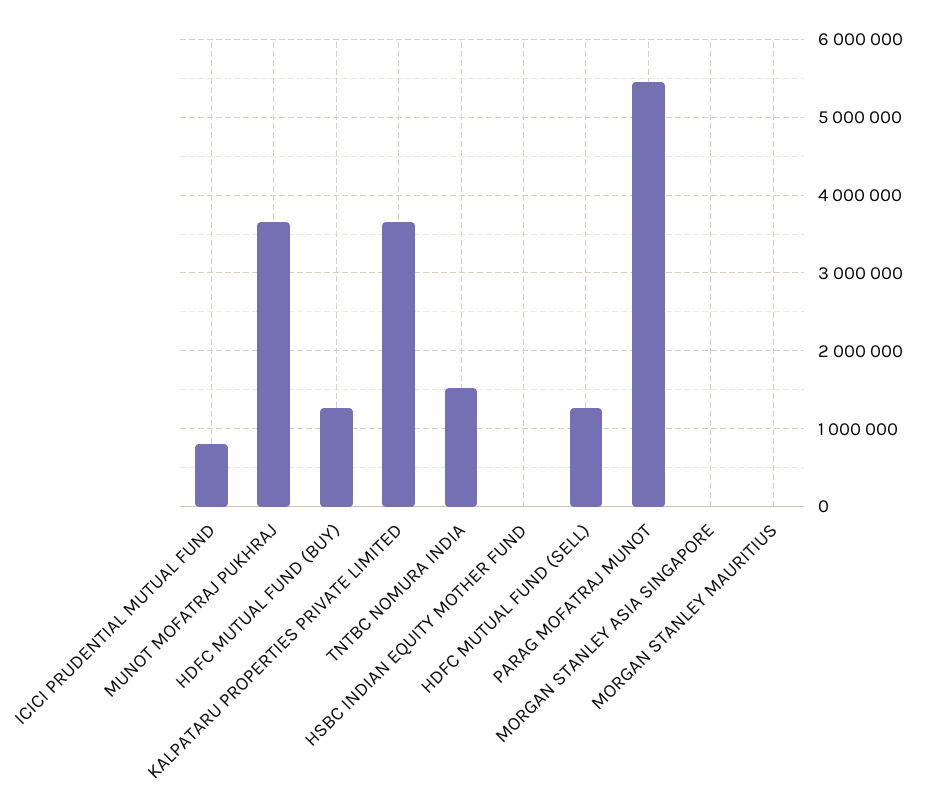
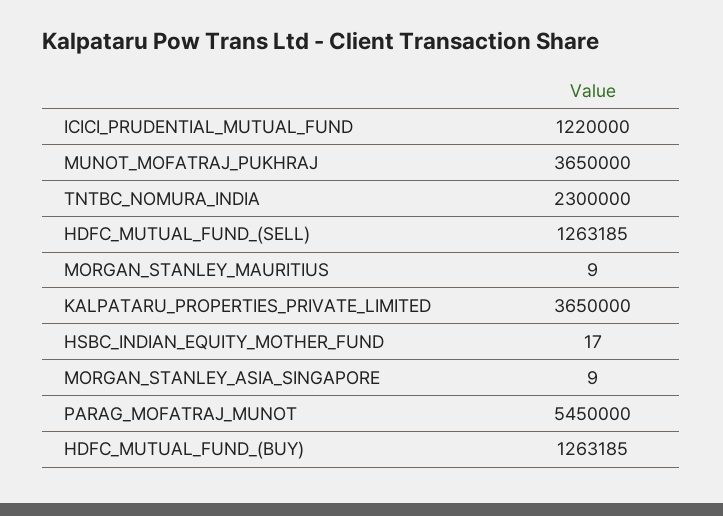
ICICI PRUDENTIAL MUTUAL FUND: 800000 -> 1220000
TNTBC NOMURA INDIA: 1500000 -> 2300000

